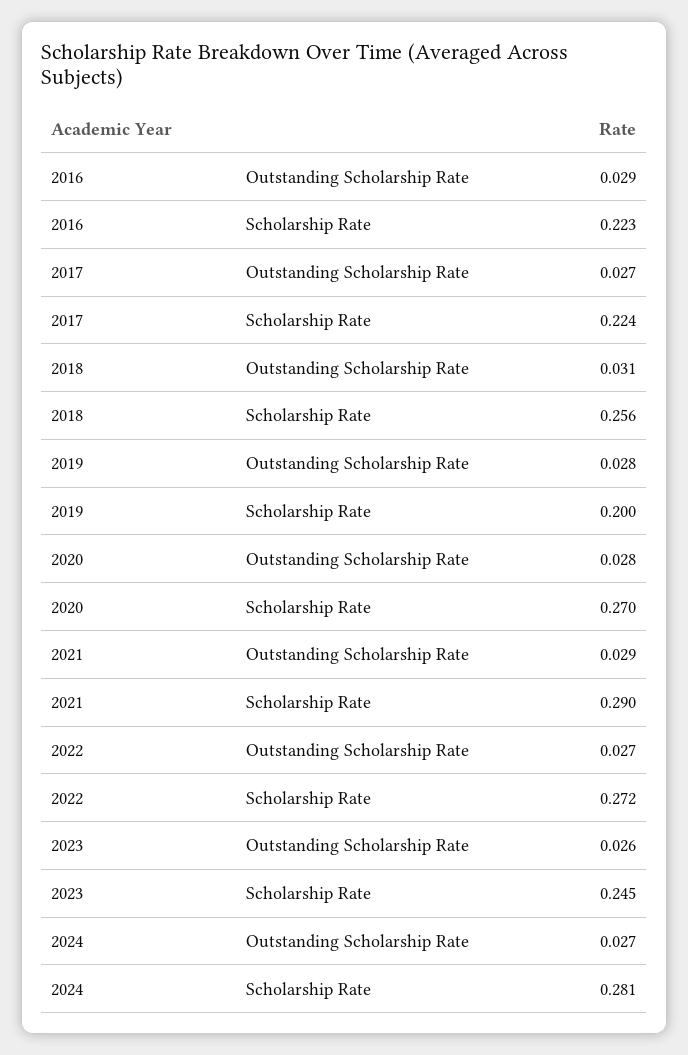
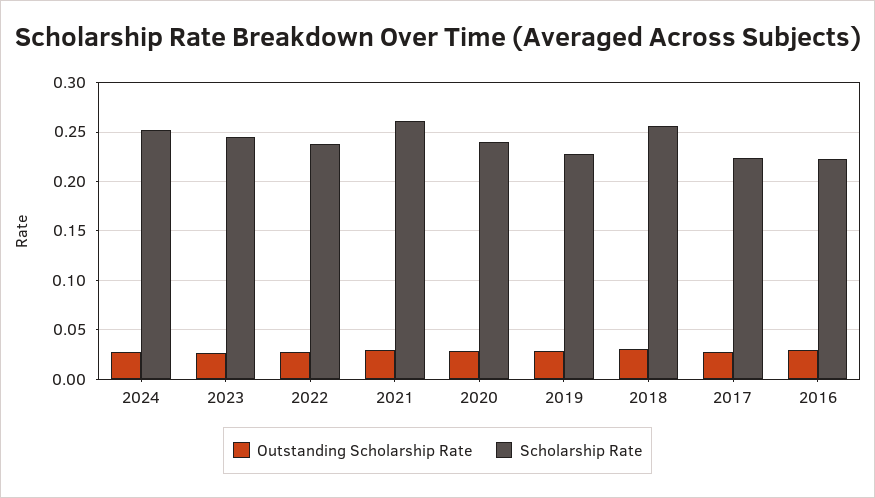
Scholarship Rate, 2019: 0.2 -> 0.23
Scholarship Rate, 2020: 0.27 -> 0.24
Scholarship Rate, 2021: 0.29 -> 0.26
Scholarship Rate, 2022: 0.272 -> 0.24
Scholarship Rate, 2024: 0.281 -> 0.25

